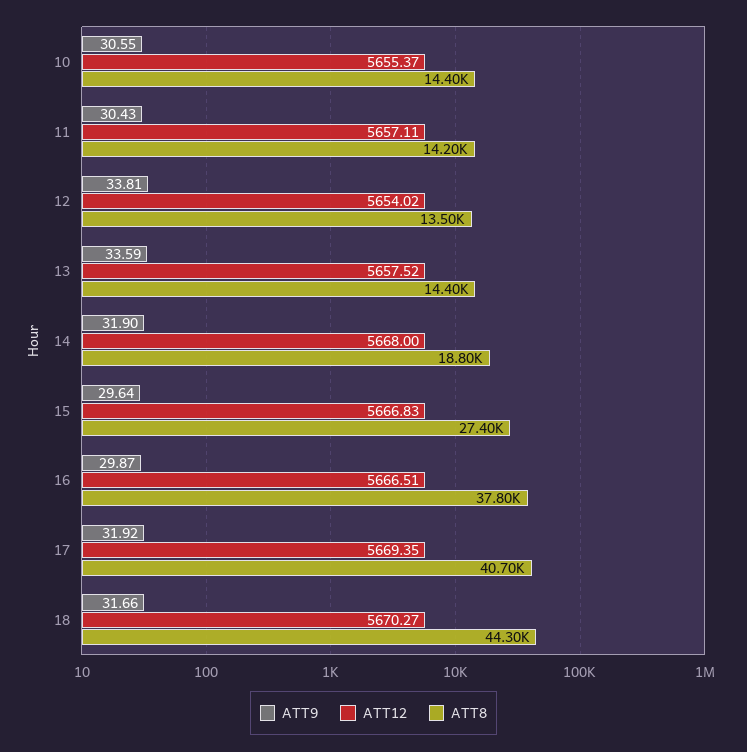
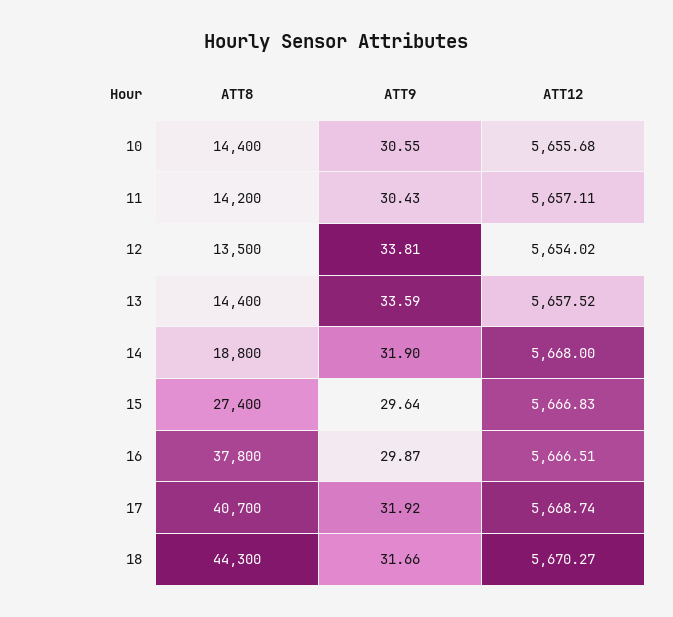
ATT12, 10: 5655.37 -> 5655.68
ATT12, 17: 5669.35 -> 5668.74

